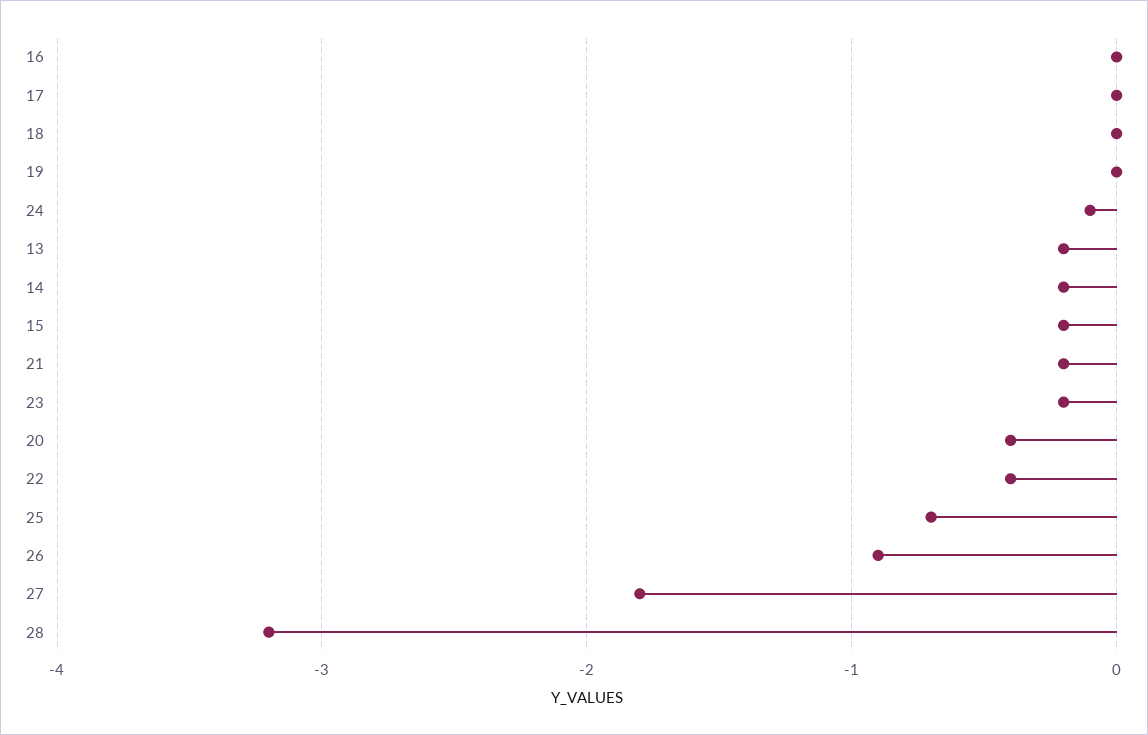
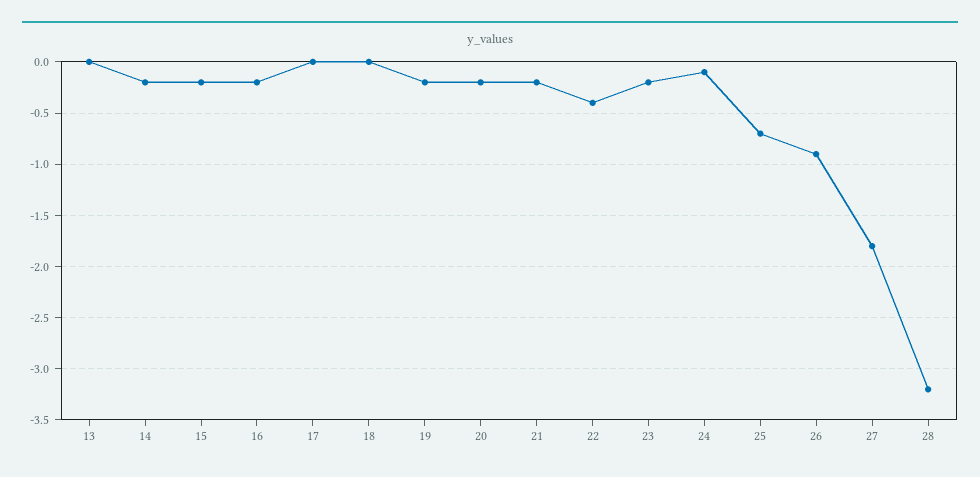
16: 0 -> -0.2
19: 0 -> -0.2
13: -0.2 -> 0
20: -0.4 -> -0.2

